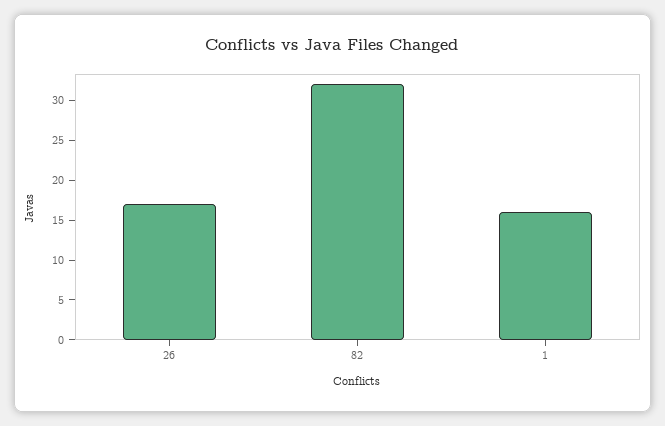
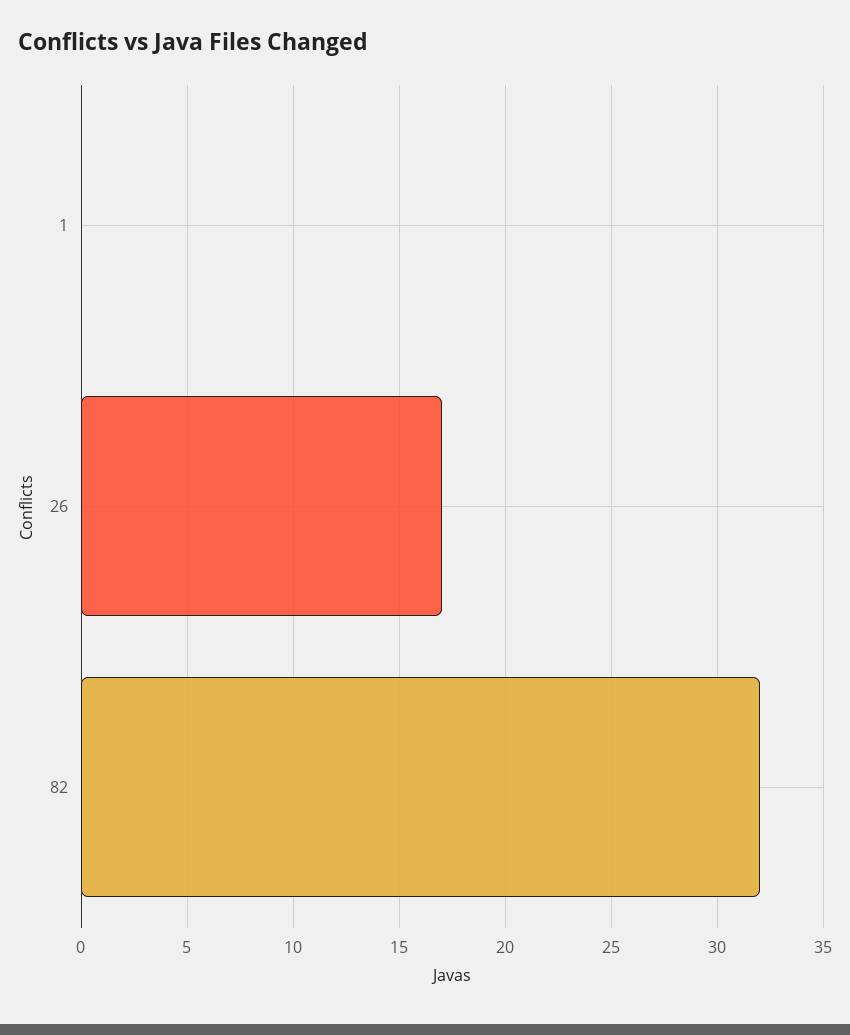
1: 15 -> 0

